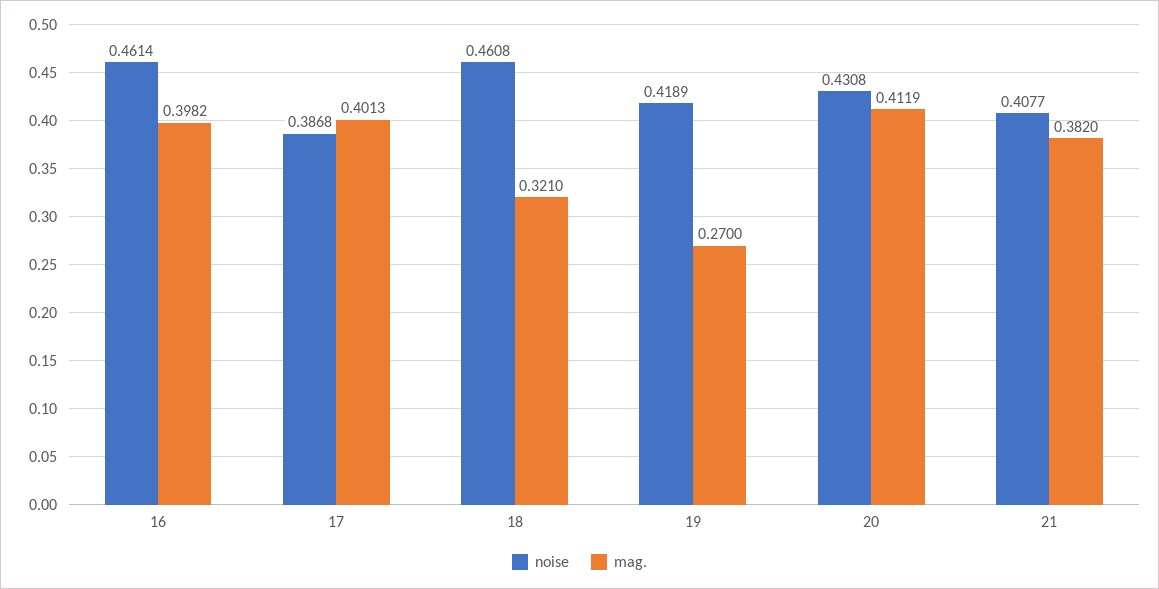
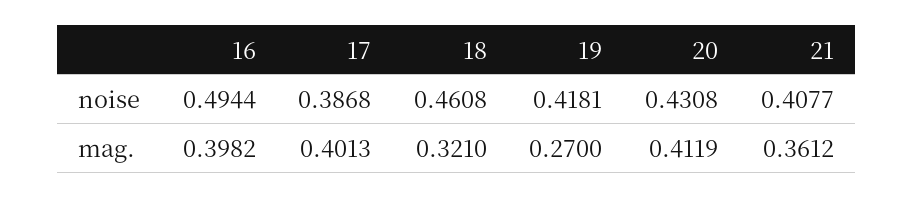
noise, 16: 0.4614 -> 0.4944
noise, 19: 0.4189 -> 0.4181
mag., 21: 0.382 -> 0.3612

